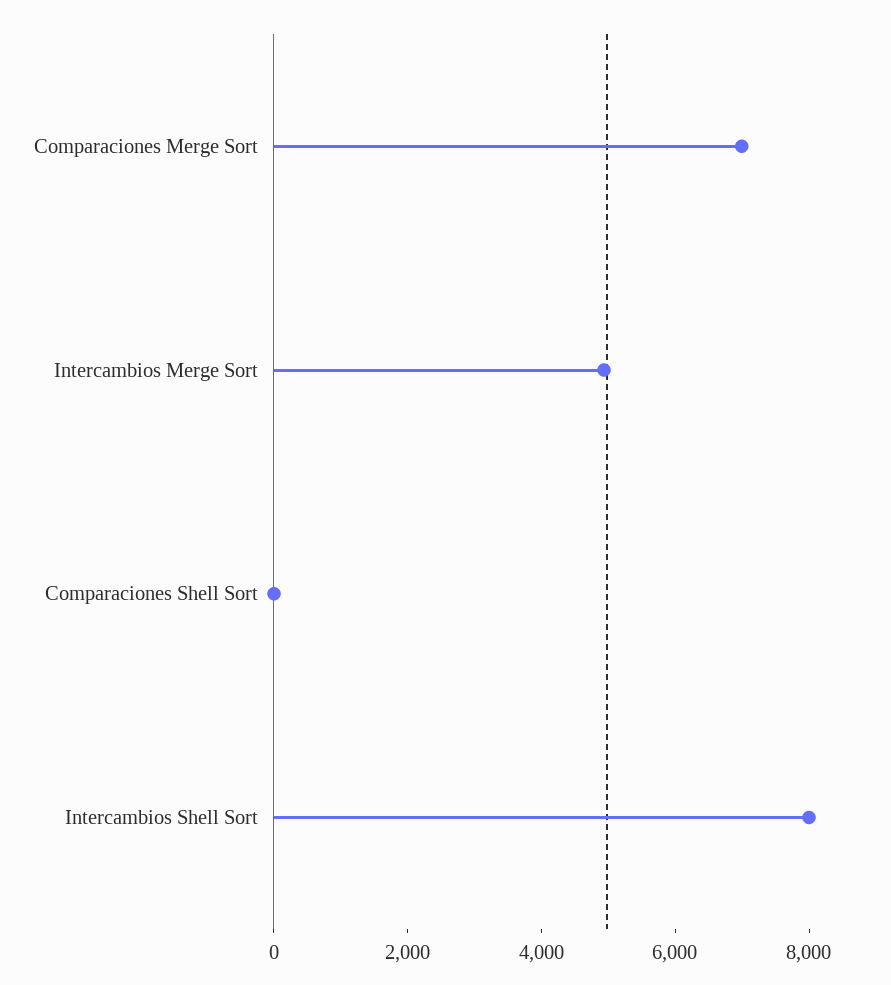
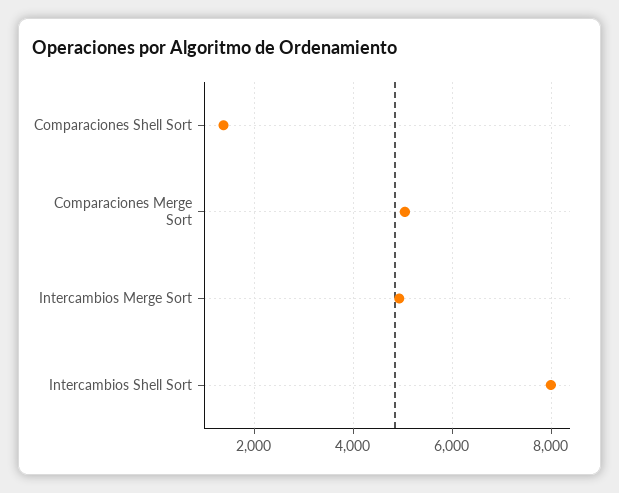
Comparaciones Merge Sort: 7000 -> 5000
Comparaciones Shell Sort: 0 -> 1400

